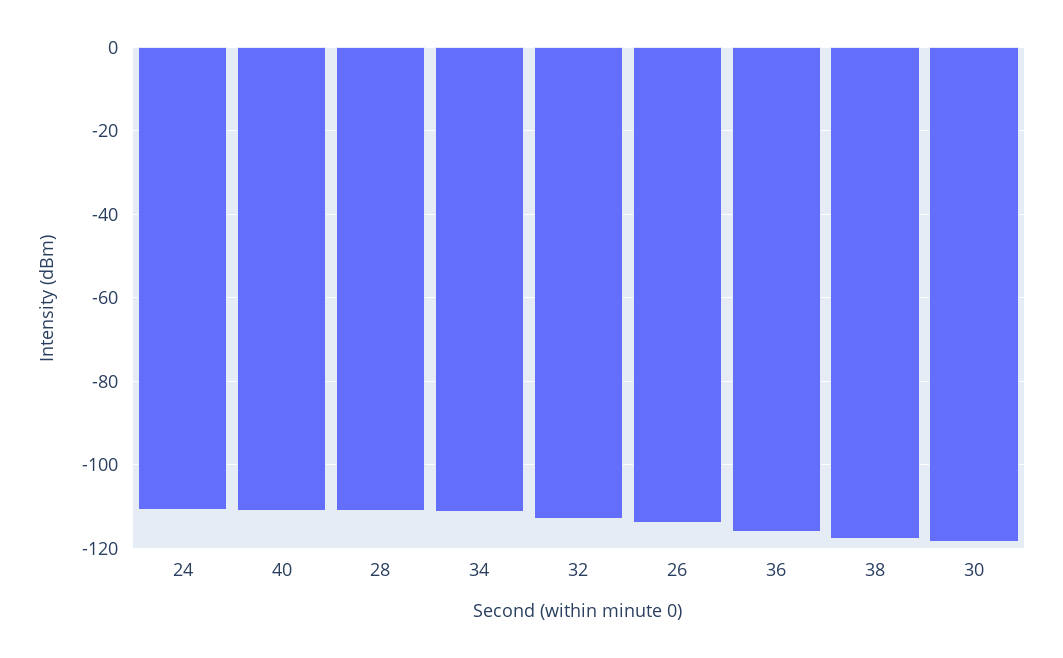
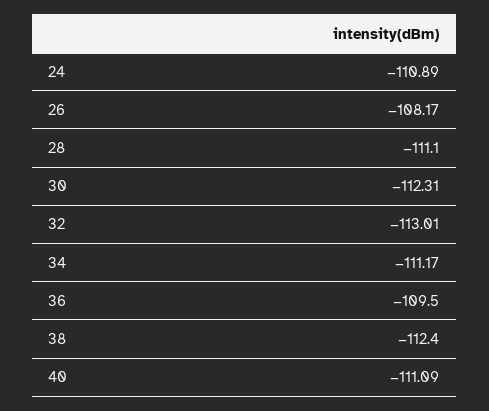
26: -114 -> -108.17
36: -116 -> -109.5
38: -118 -> -112.4
30: -118 -> -112.31

